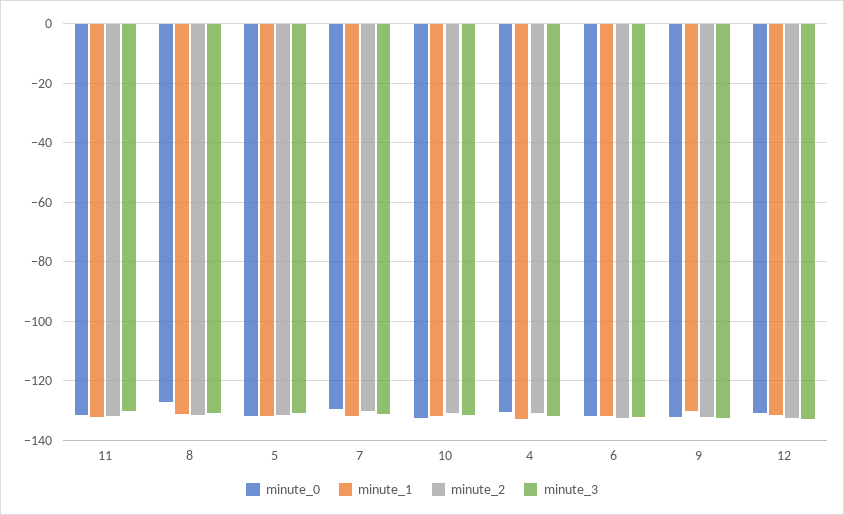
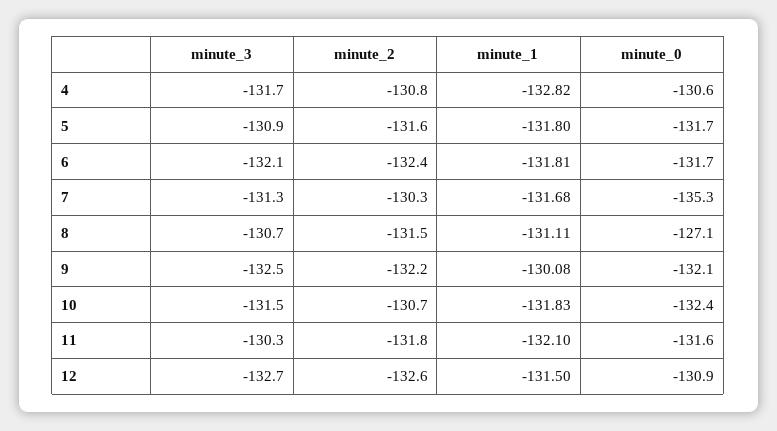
minute_0, 7: -130 -> -135.3

